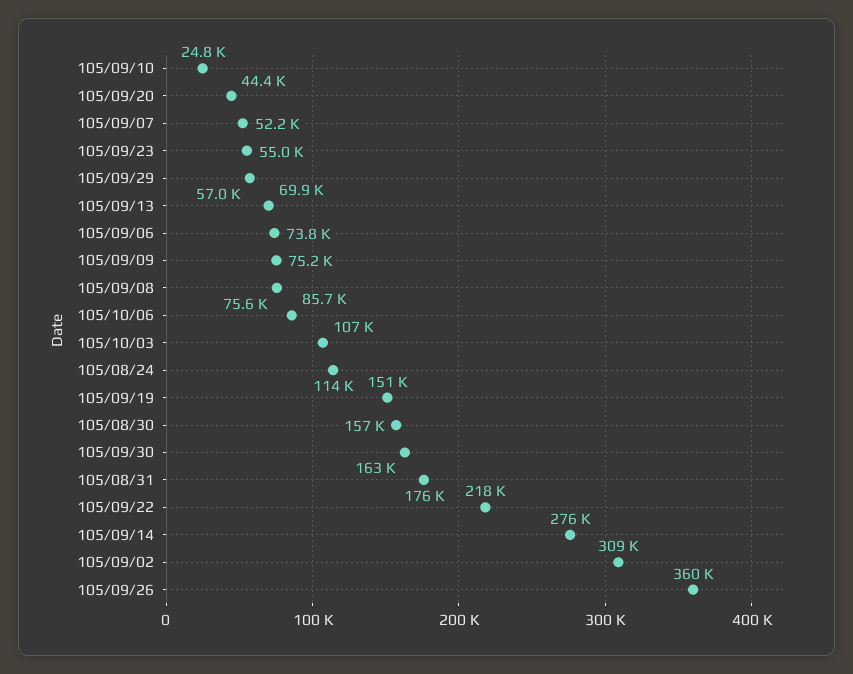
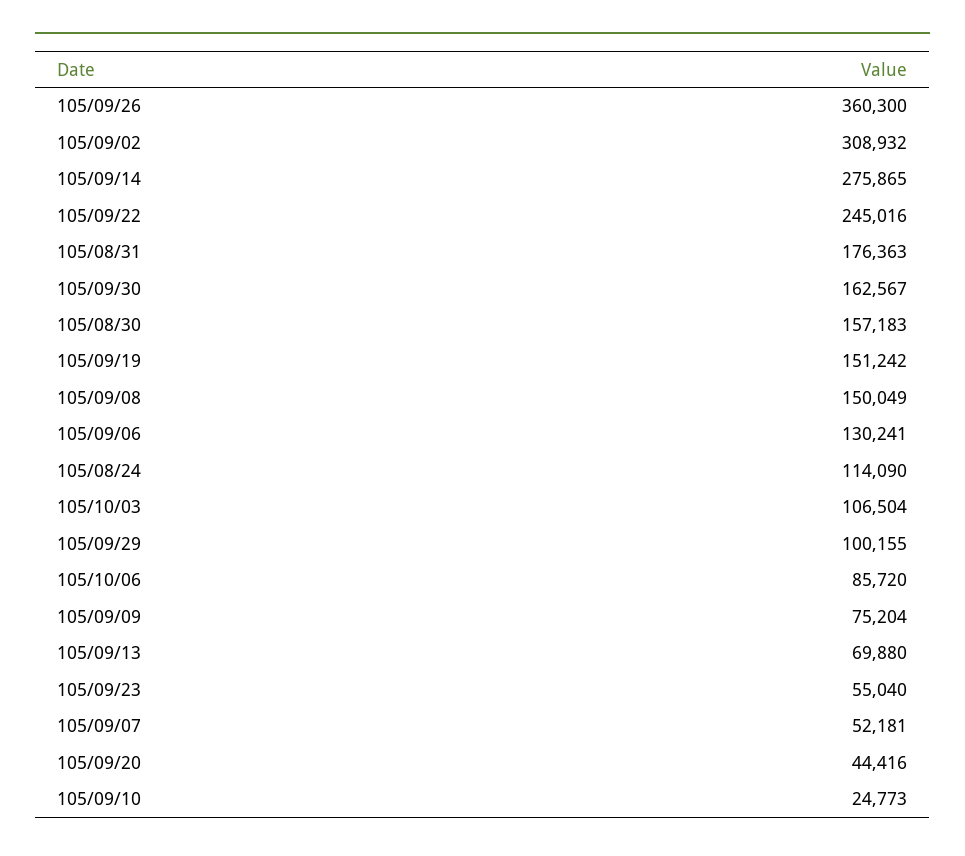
105/09/29: 57000 -> 100155
105/09/06: 73800 -> 130241
105/09/08: 75600 -> 150049
105/09/22: 218000 -> 245016

